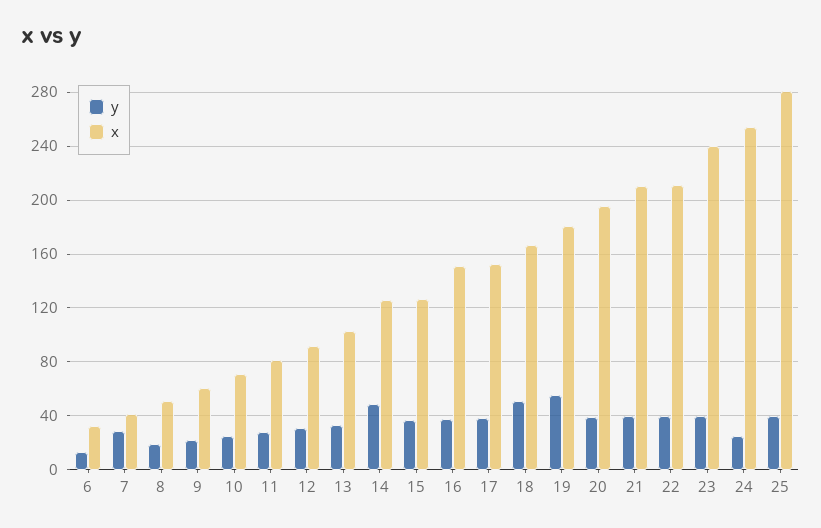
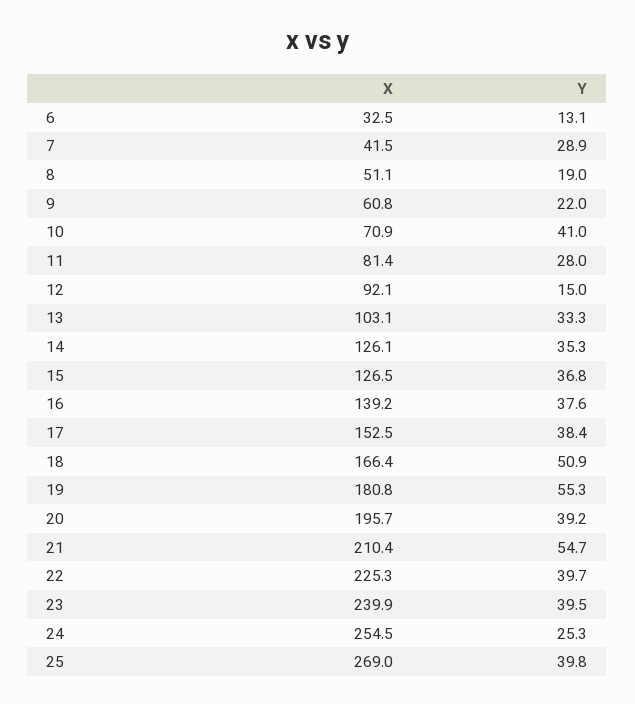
y, 10: 25 -> 41
y, 12: 30 -> 15
y, 14: 50 -> 35.3
x, 16: 150 -> 139.2
y, 21: 40 -> 54.7
x, 22: 210 -> 225.3
x, 25: 280 -> 269

